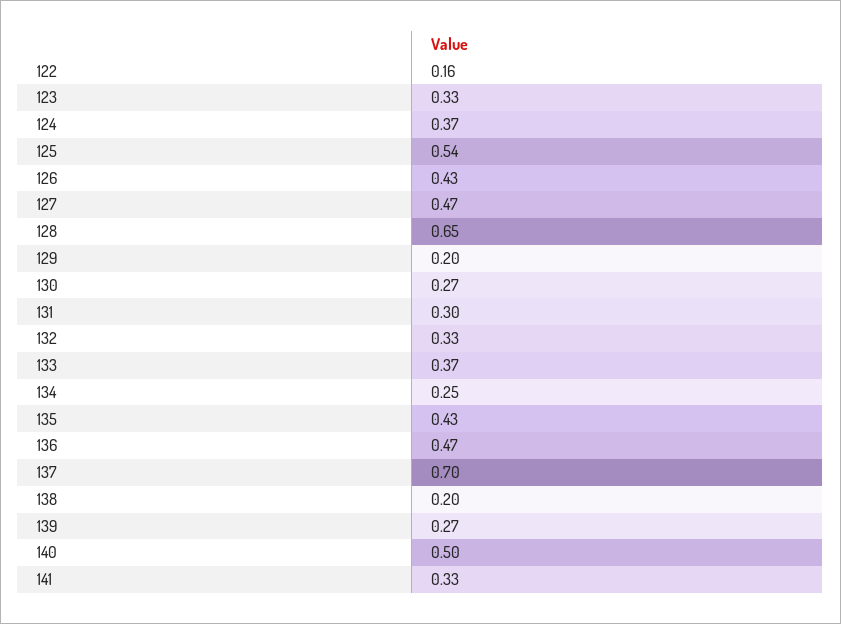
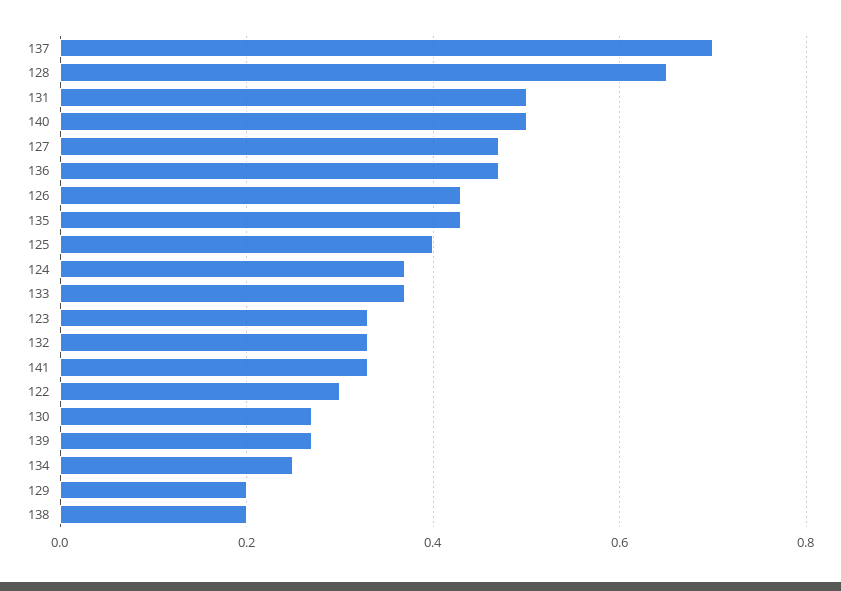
122: 0.16 -> 0.3
125: 0.54 -> 0.4
131: 0.3 -> 0.5

